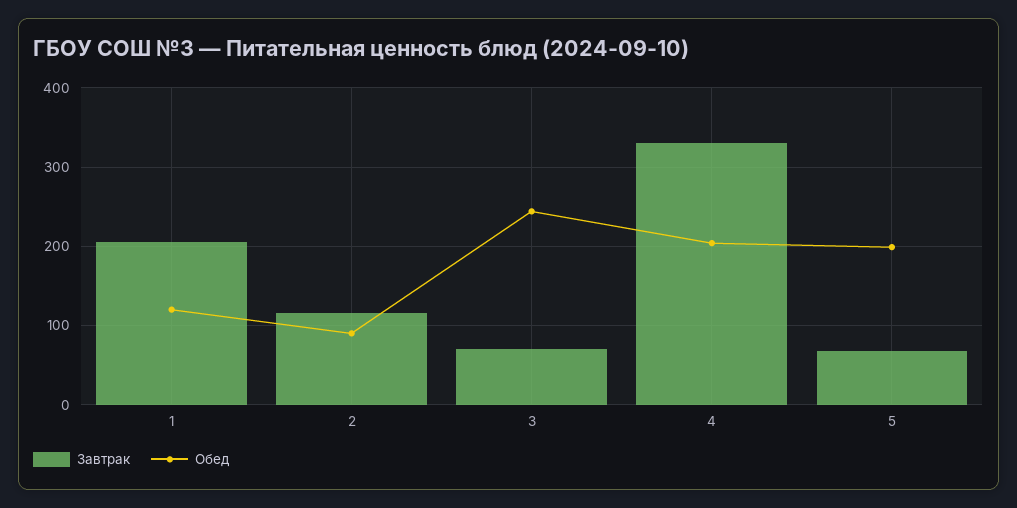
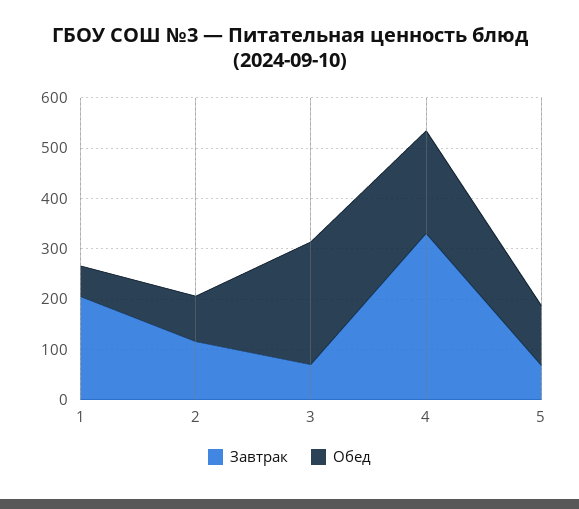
Обед, 1: 120 -> 60
Обед, 5: 200 -> 120

